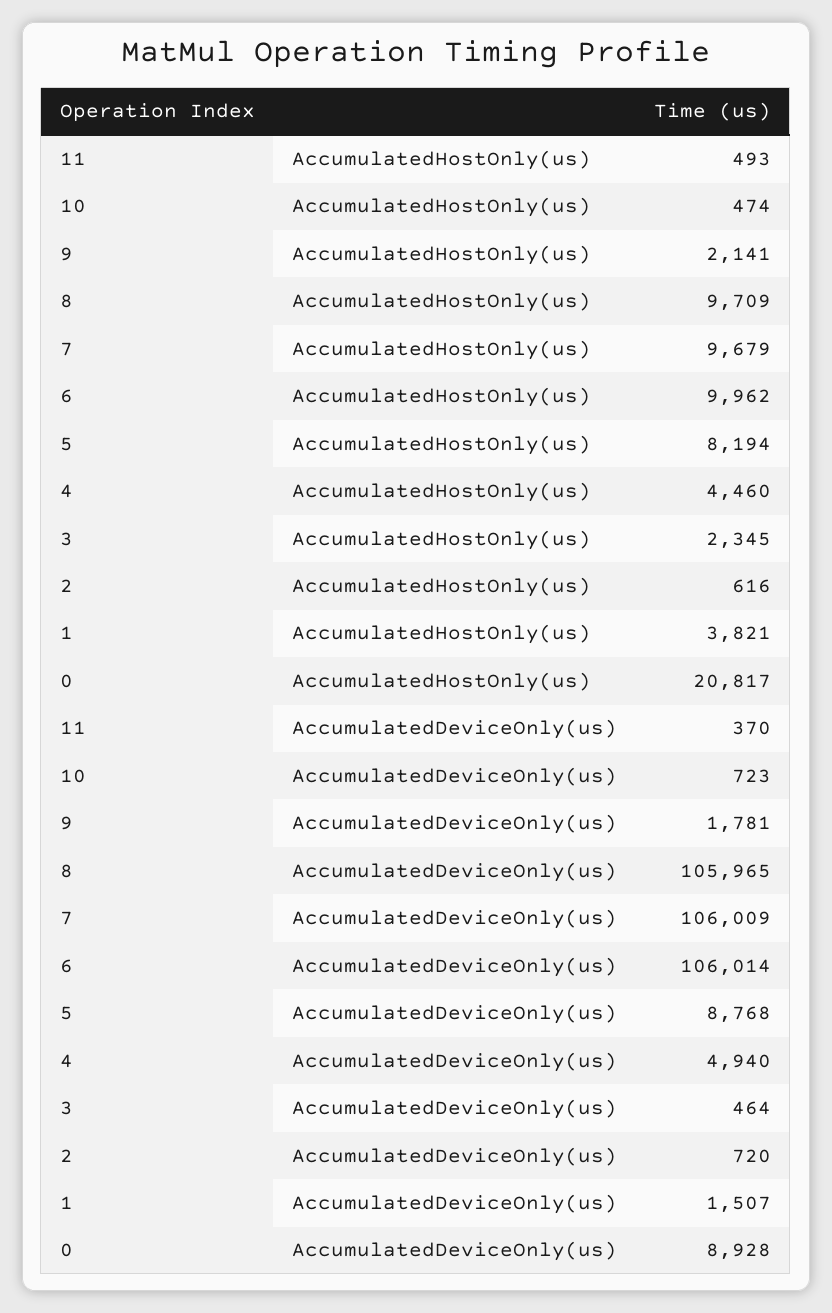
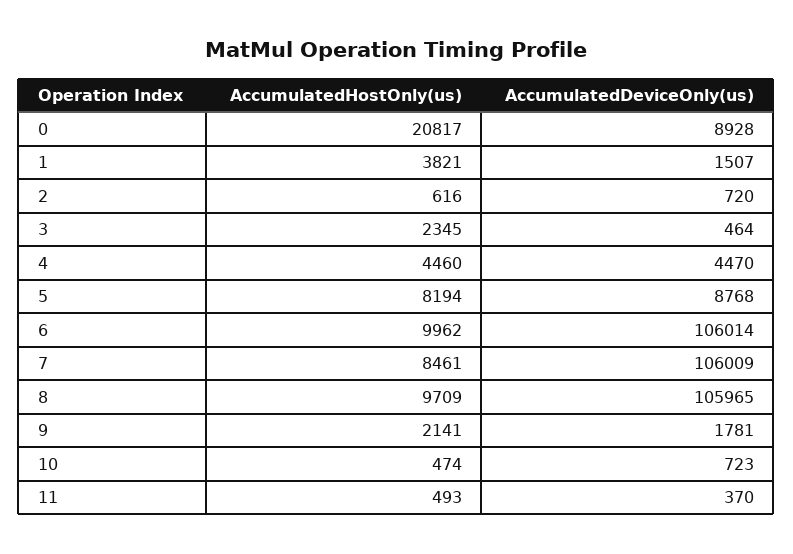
7, AccumulatedHostOnly(us): 9679 -> 8461
4, AccumulatedDeviceOnly(us): 4940 -> 4470

